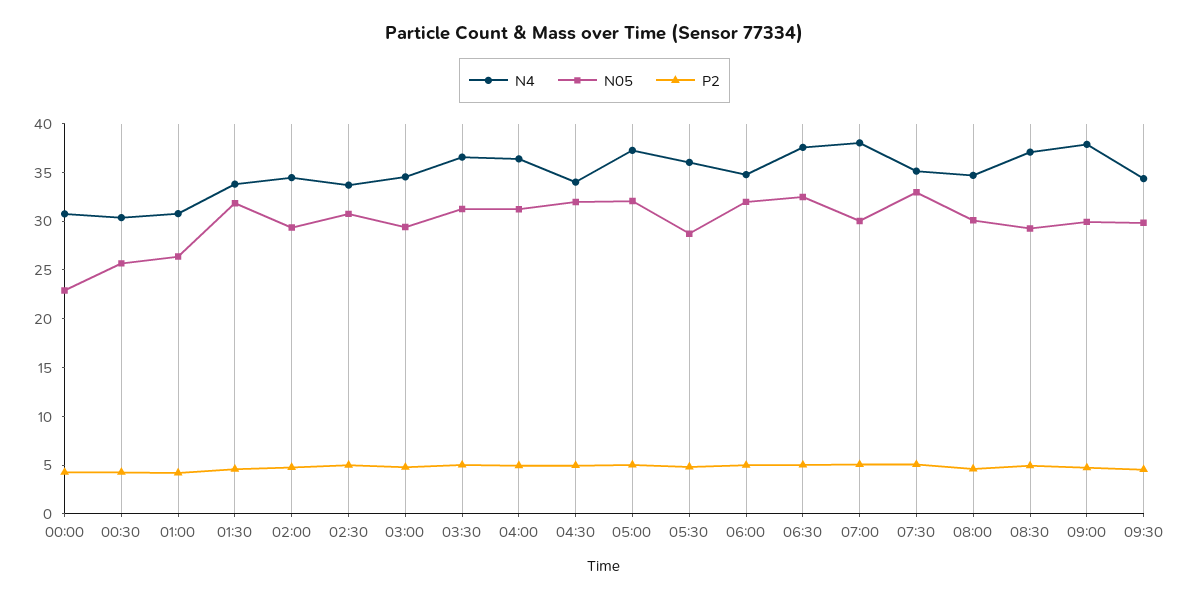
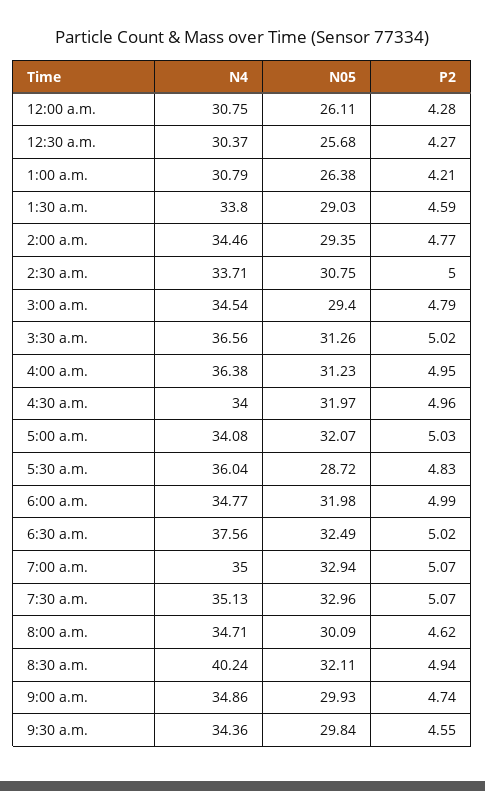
N05, 00:00: 23 -> 26.11
N05, 01:30: 32 -> 29.03
N4, 05:00: 37 -> 34.08
N4, 07:00: 38 -> 35
N05, 07:00: 30 -> 32.94
N4, 08:30: 37 -> 40.24
N05, 08:30: 29 -> 32.11
N4, 09:00: 38 -> 34.86

